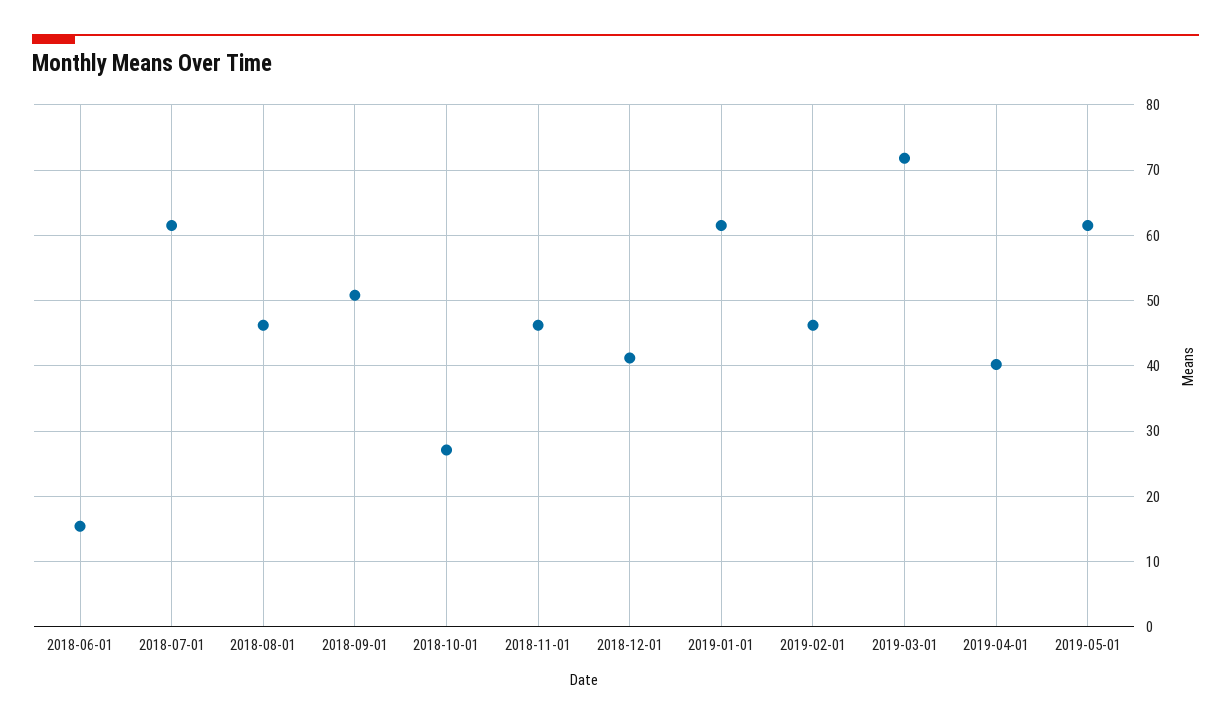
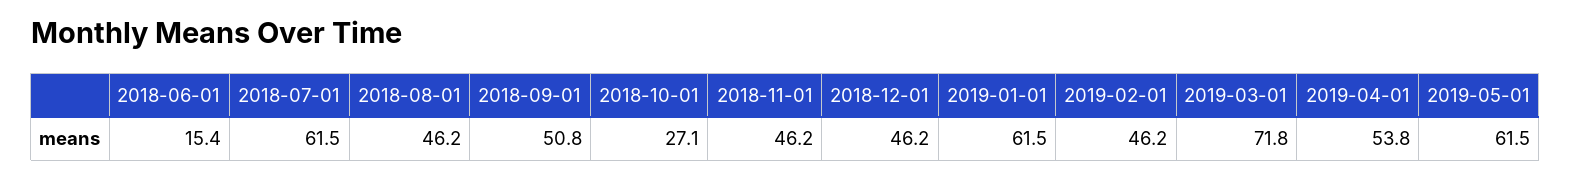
2018-12-01: 41 -> 46.2
2019-04-01: 40 -> 53.8

